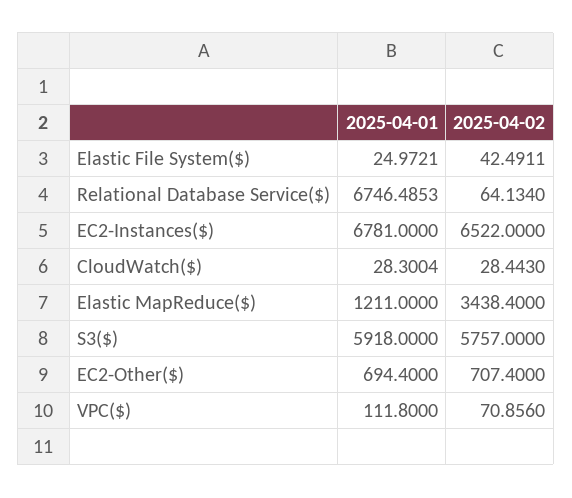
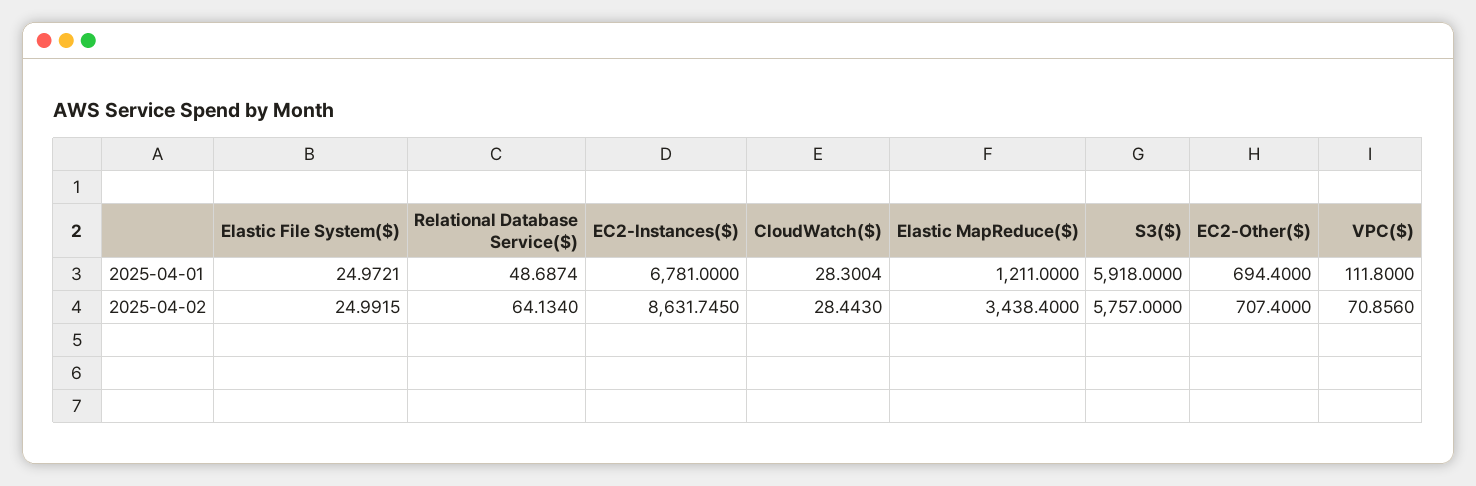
2025-04-02, Elastic File System($): 42.4911 -> 24.9915
2025-04-01, Relational Database Service($): 6746.4853 -> 48.6874
2025-04-02, EC2-Instances($): 6522 -> 8631.745

